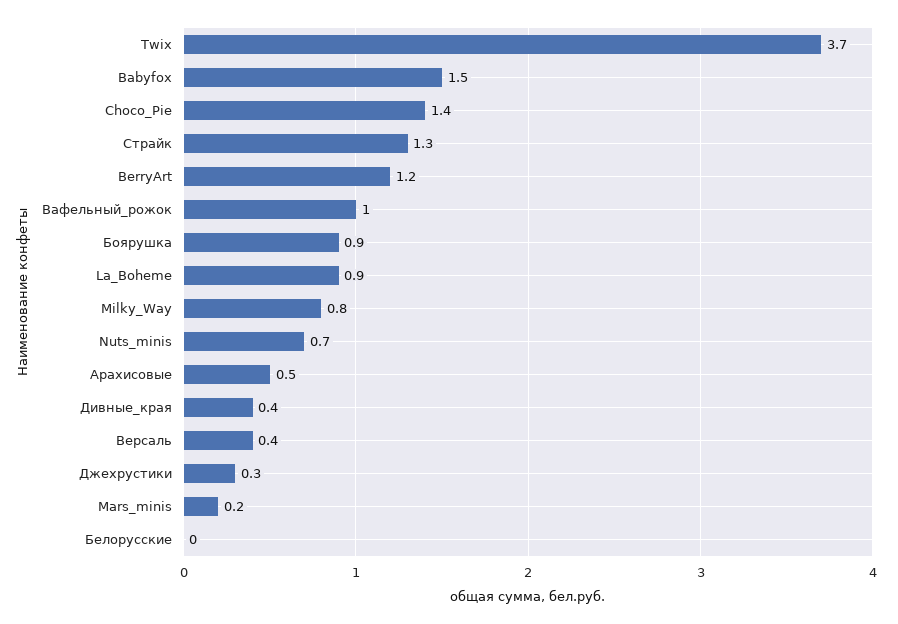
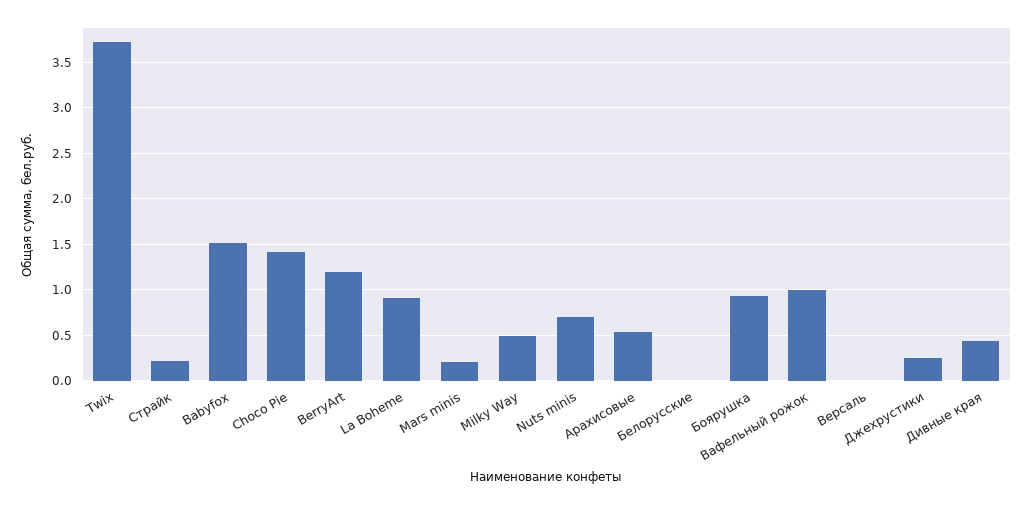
Страйк: 1.3 -> 0.2
Milky_Way: 0.8 -> 0.5
Версаль: 0.4 -> 0

